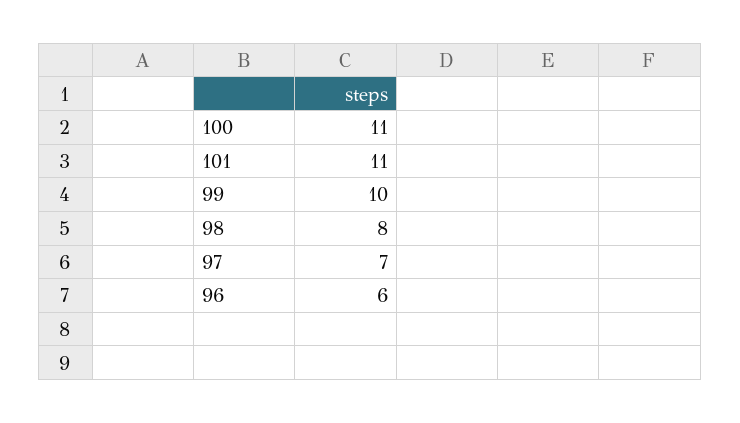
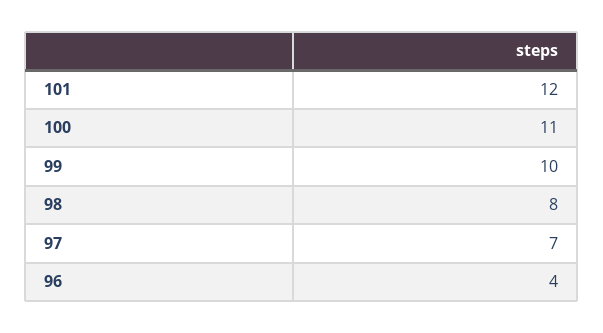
101: 11 -> 12
96: 6 -> 4

